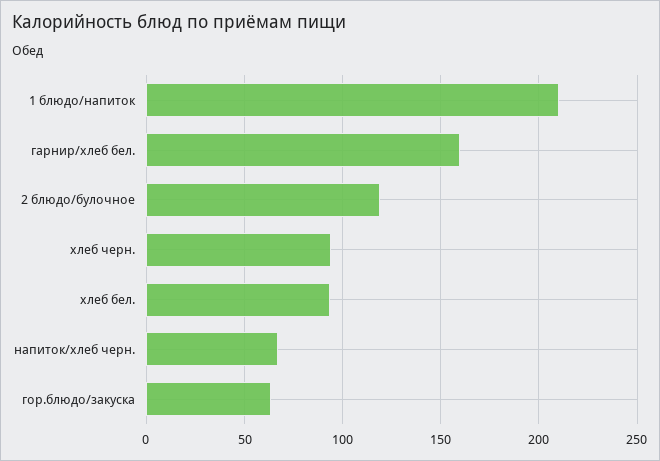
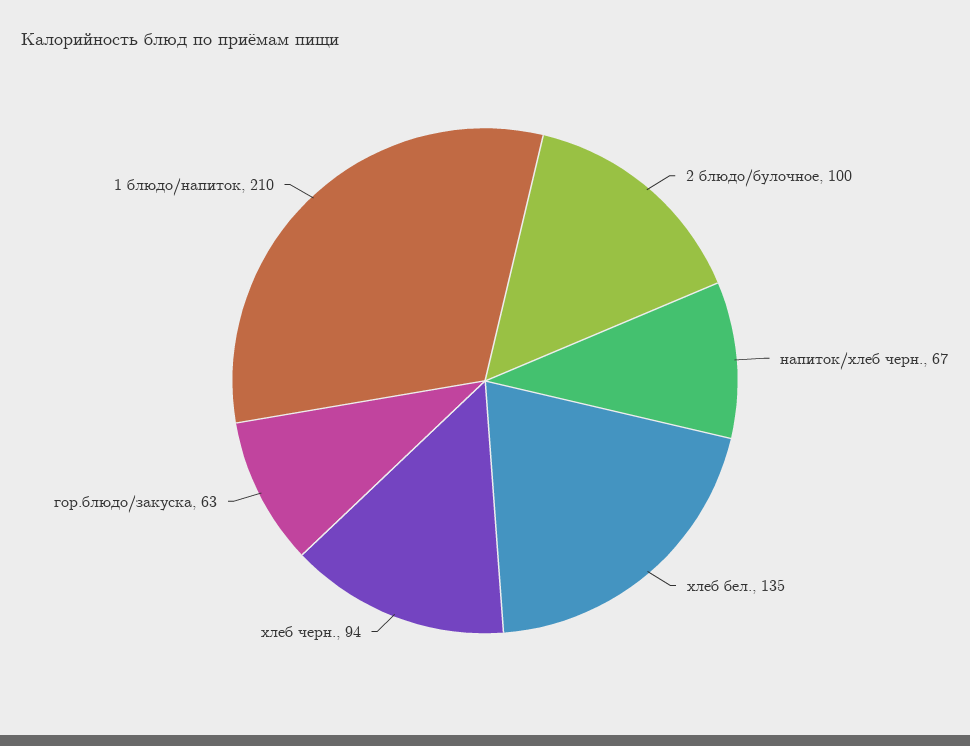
гарнир/хлеб бел.: 160 -> none
2 блюдо/булочное: 120 -> 100
хлеб бел.: 95 -> 135

